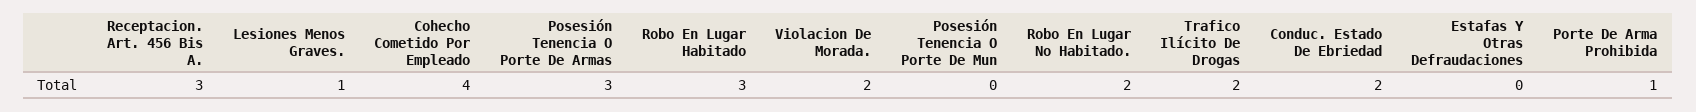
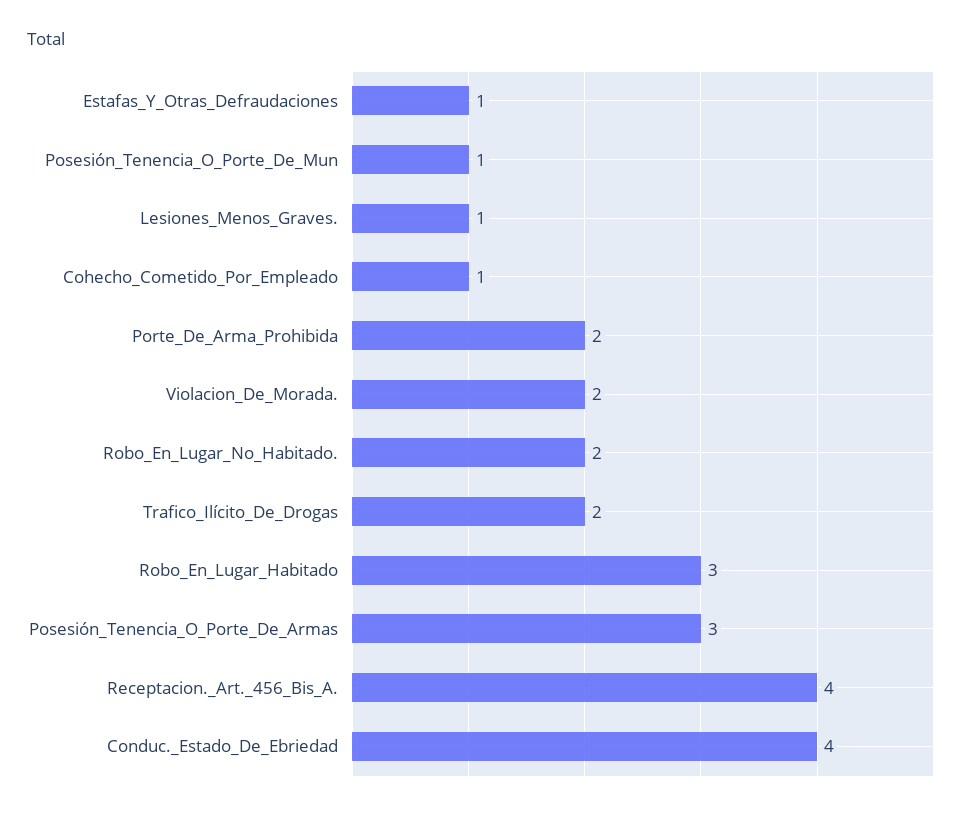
Receptacion. Art. 456 Bis A.: 3 -> 4
Cohecho Cometido Por Empleado: 4 -> 1
Posesión Tenencia O Porte De Mun: 0 -> 1
Conduc. Estado De Ebriedad: 2 -> 4
Estafas Y Otras Defraudaciones: 0 -> 1
Porte De Arma Prohibida: 1 -> 2

